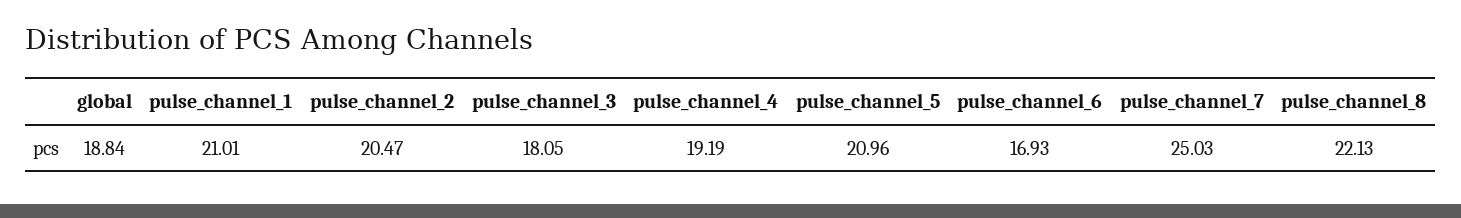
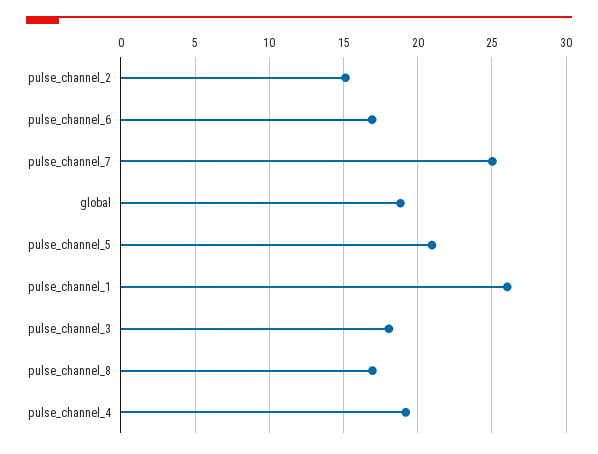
pulse_channel_1: 21.01 -> 26
pulse_channel_2: 20.47 -> 15
pulse_channel_8: 22.13 -> 17

